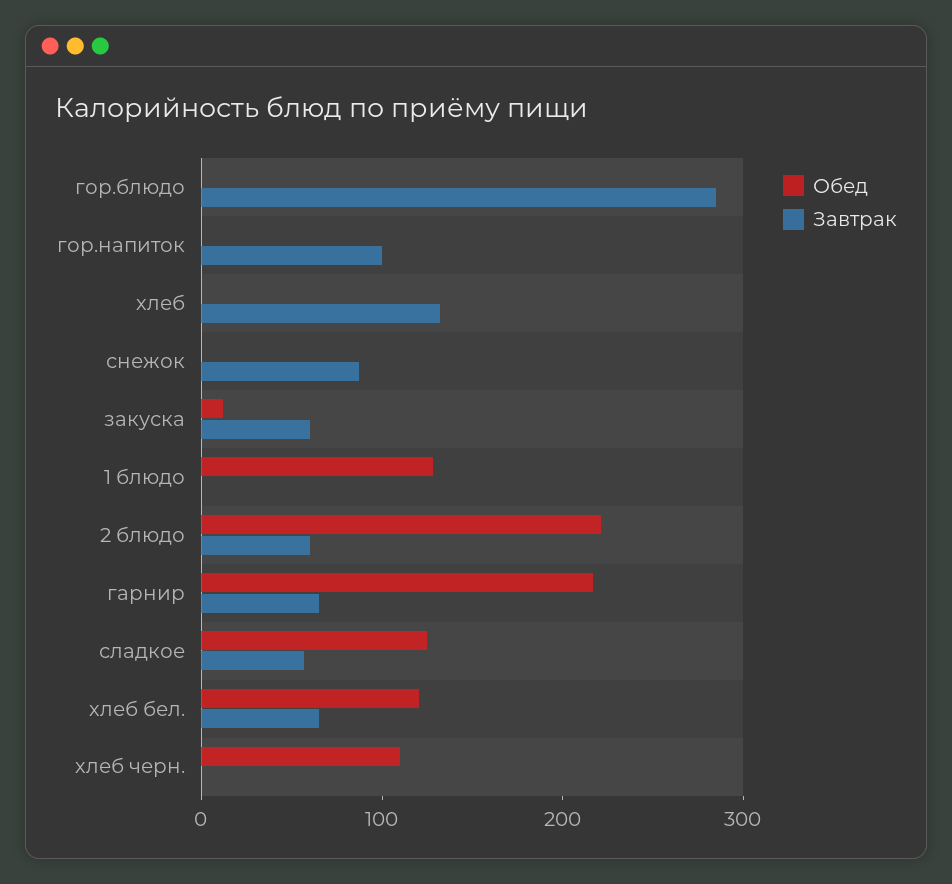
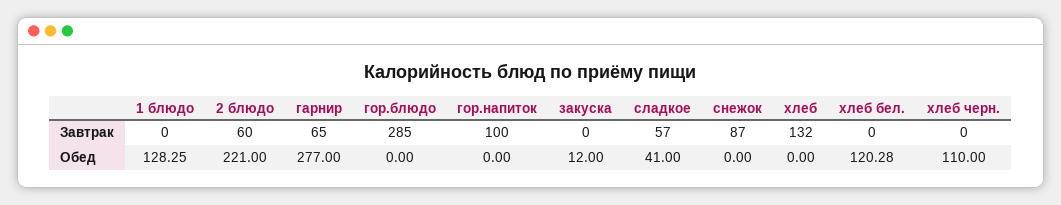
Завтрак, закуска: 60 -> 0
Обед, гарнир: 220 -> 277
Обед, сладкое: 120 -> 41
Завтрак, хлеб бел.: 60 -> 0

